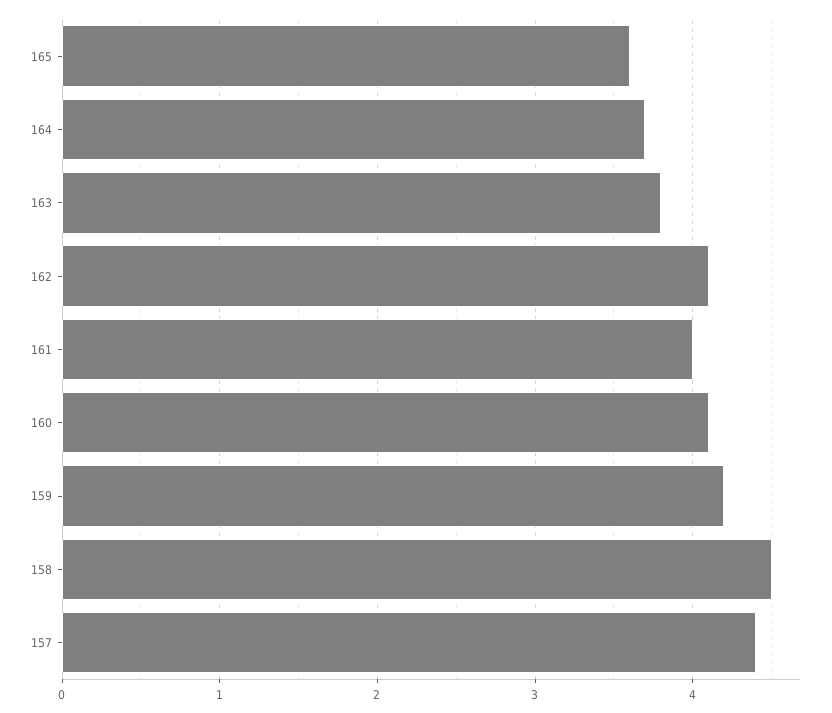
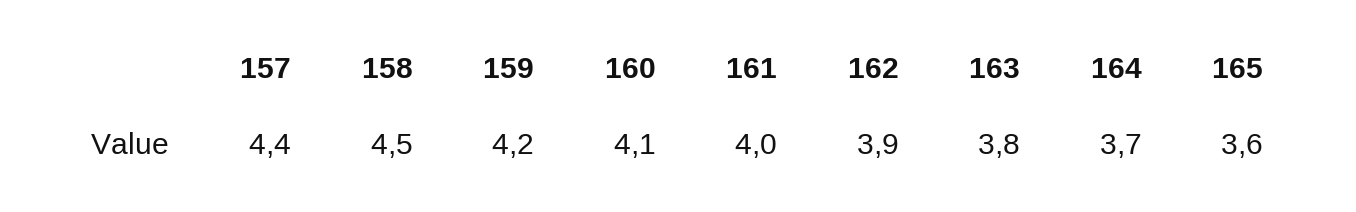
162: 4.1 -> 3.9

